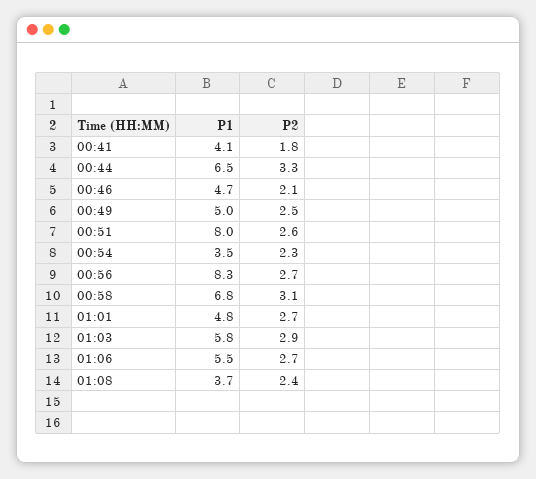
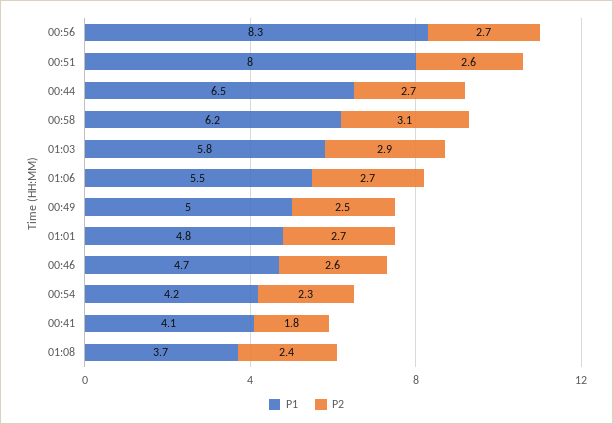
P2, 00:44: 3.3 -> 2.7
P2, 00:46: 2.1 -> 2.6
P1, 00:54: 3.5 -> 4.2
P1, 00:58: 6.8 -> 6.2

